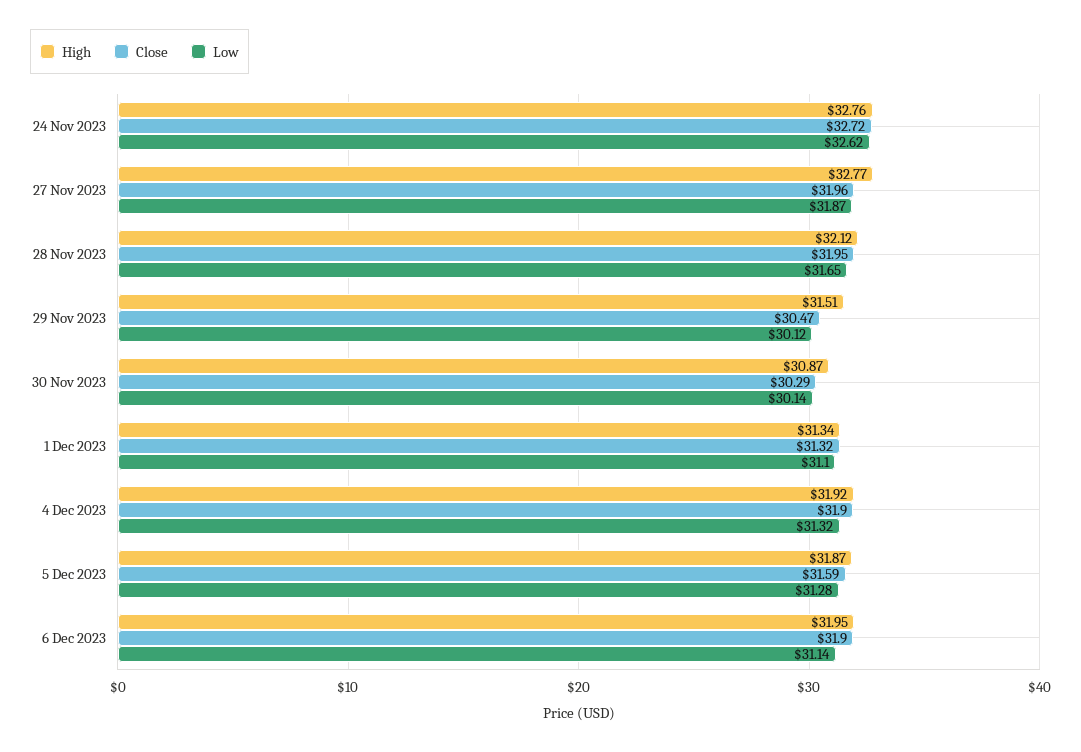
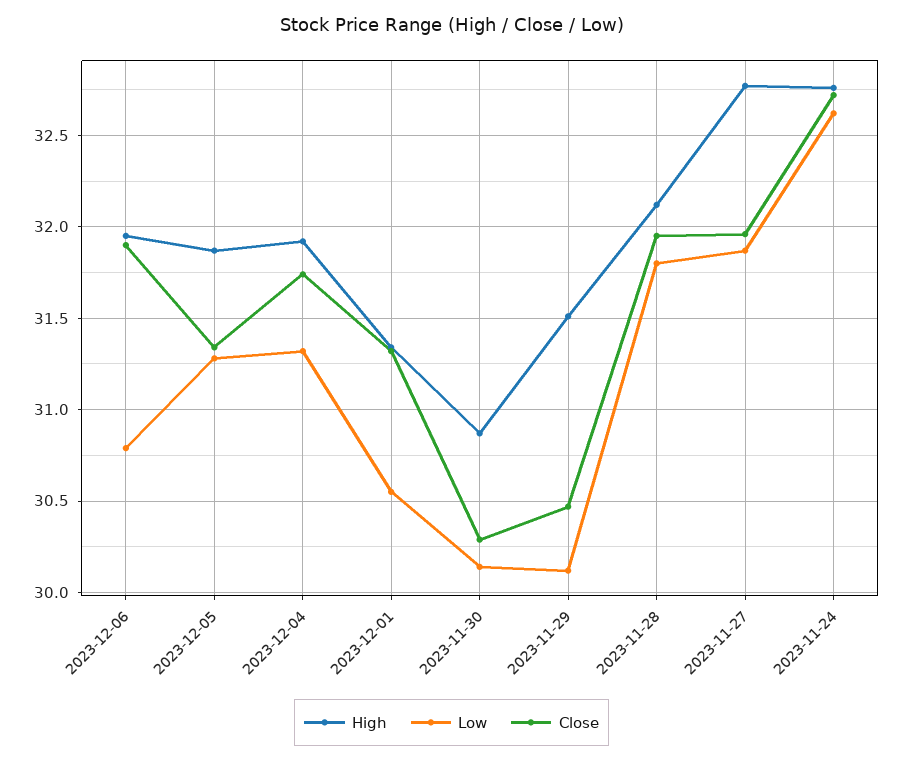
Low, 28 Nov 2023: 31.65 -> 31.8
Low, 1 Dec 2023: 31.1 -> 30.55
Close, 4 Dec 2023: 31.9 -> 31.75
Close, 5 Dec 2023: 31.59 -> 31.35
Low, 6 Dec 2023: 31.14 -> 30.8

